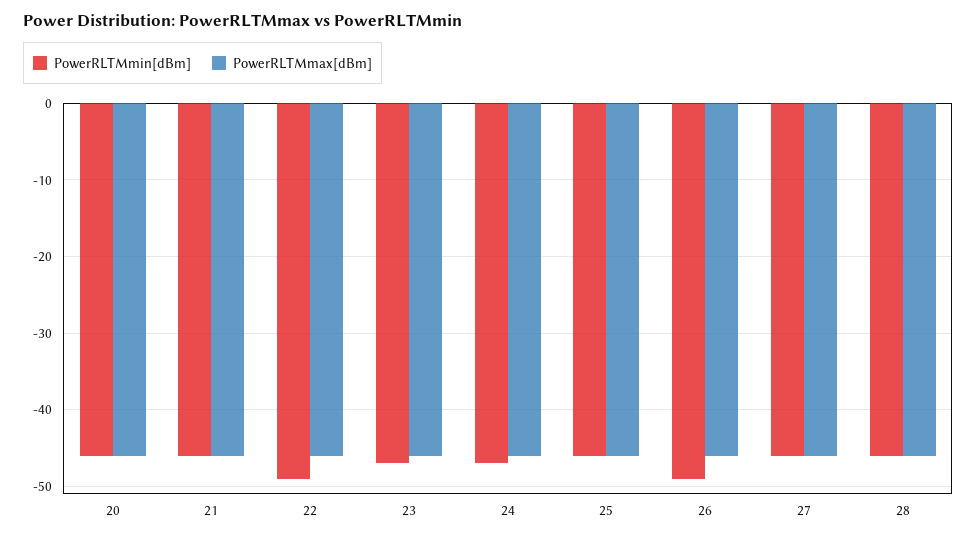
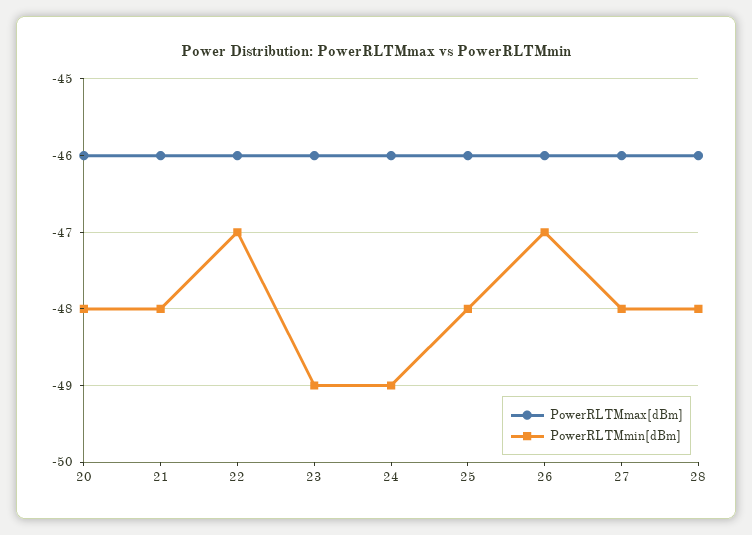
PowerRLTMmin[dBm], 20: -46 -> -48
PowerRLTMmin[dBm], 21: -46 -> -48
PowerRLTMmin[dBm], 22: -49 -> -47
PowerRLTMmin[dBm], 23: -47 -> -49
PowerRLTMmin[dBm], 24: -47 -> -49
PowerRLTMmin[dBm], 25: -46 -> -48
PowerRLTMmin[dBm], 26: -49 -> -47
PowerRLTMmin[dBm], 27: -46 -> -48
PowerRLTMmin[dBm], 28: -46 -> -48

